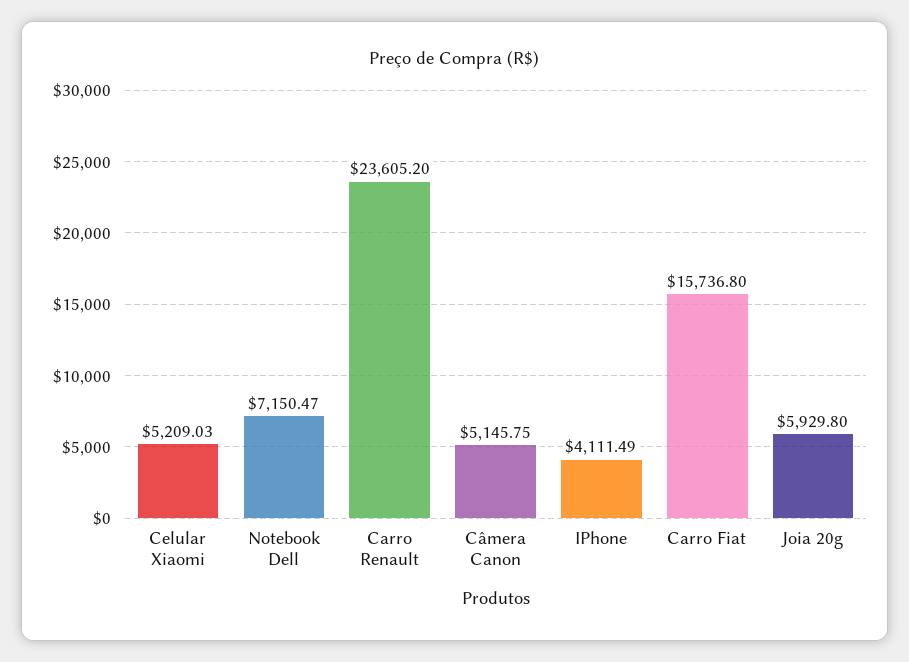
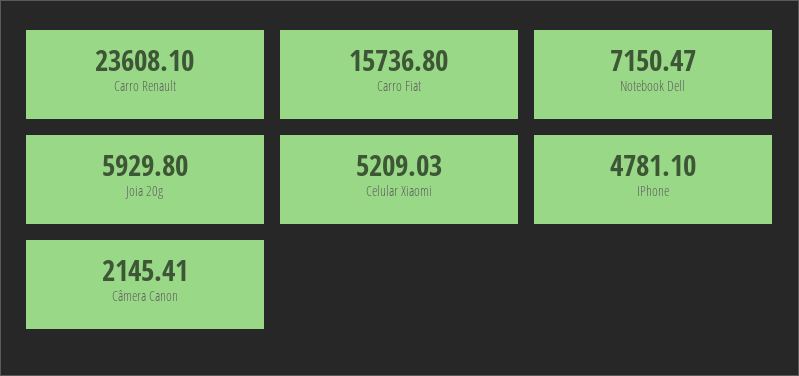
Carro Renault: 23605.2 -> 23608.1
Câmera Canon: 5145.75 -> 2145.41
IPhone: 4111.49 -> 4781.1

